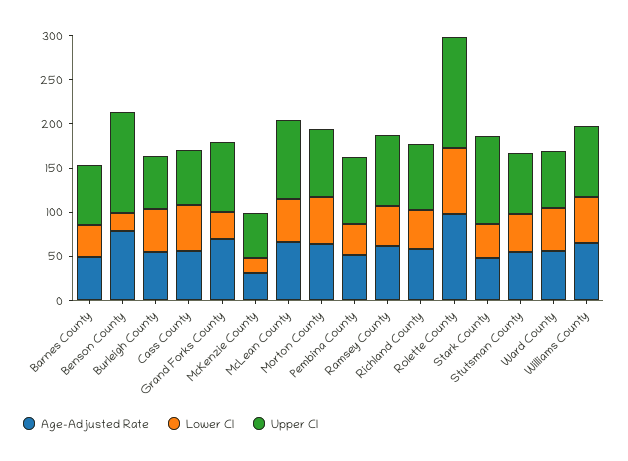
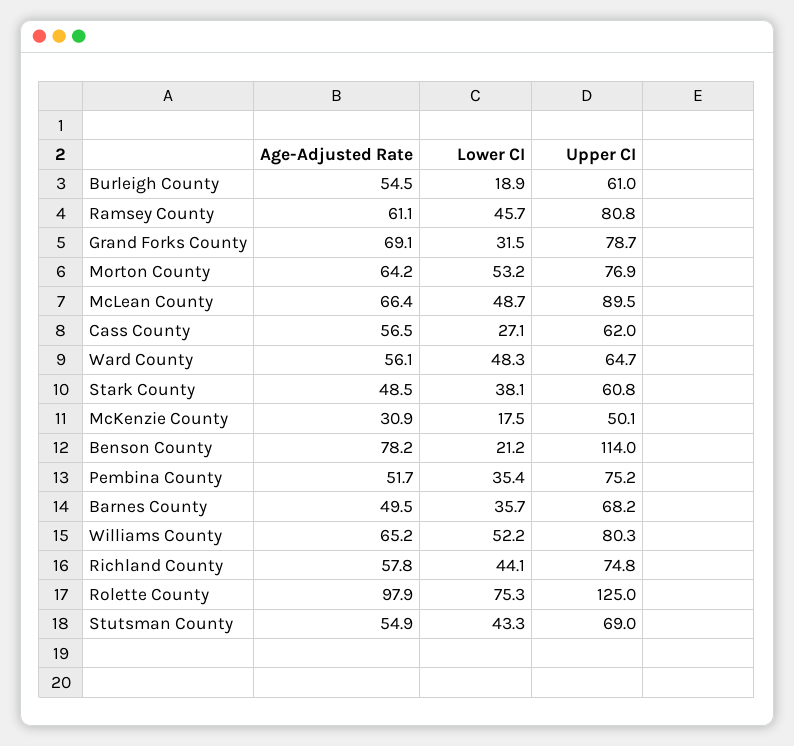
Lower CI, Burleigh County: 50 -> 18.9
Lower CI, Cass County: 50 -> 27.1
Upper CI, Stark County: 100 -> 60.8

